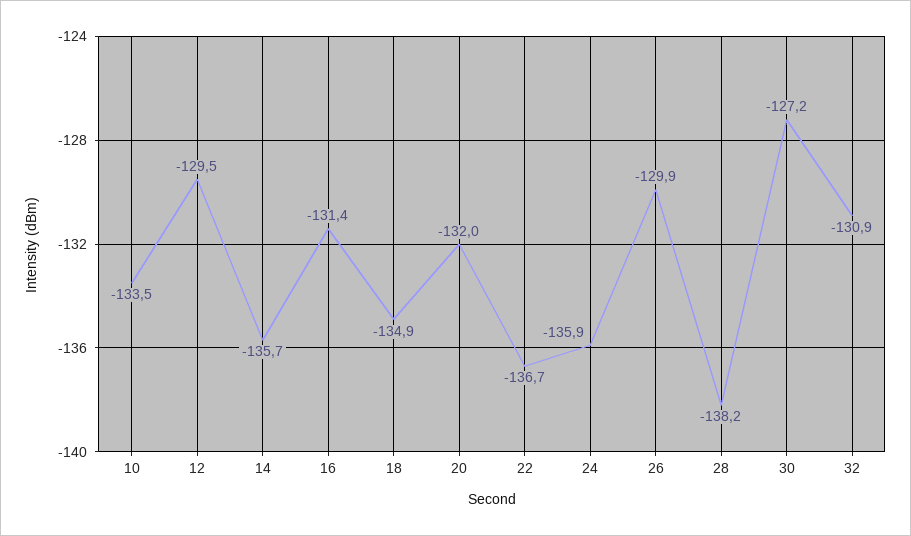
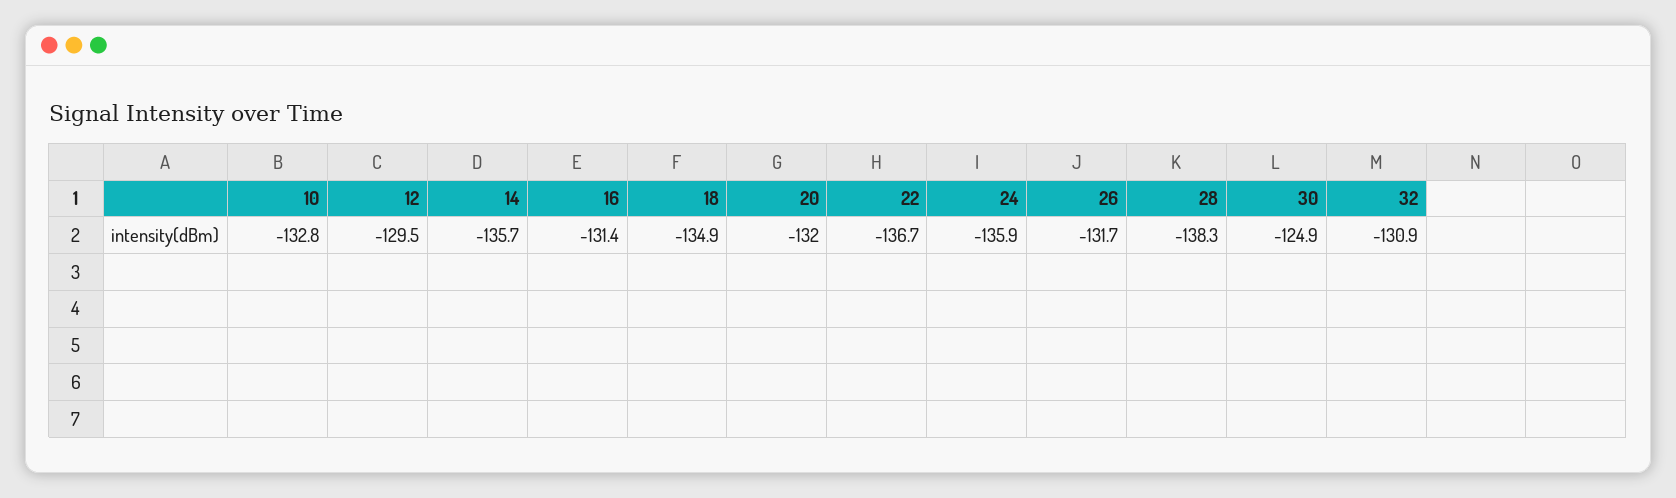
10: -133.5 -> -132.8
26: -129.9 -> -131.7
28: -138.2 -> -138.3
30: -127.2 -> -124.9

